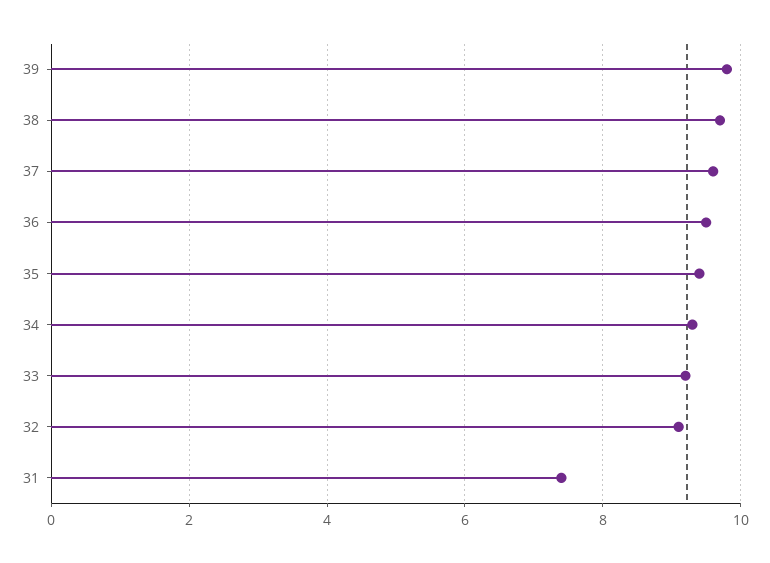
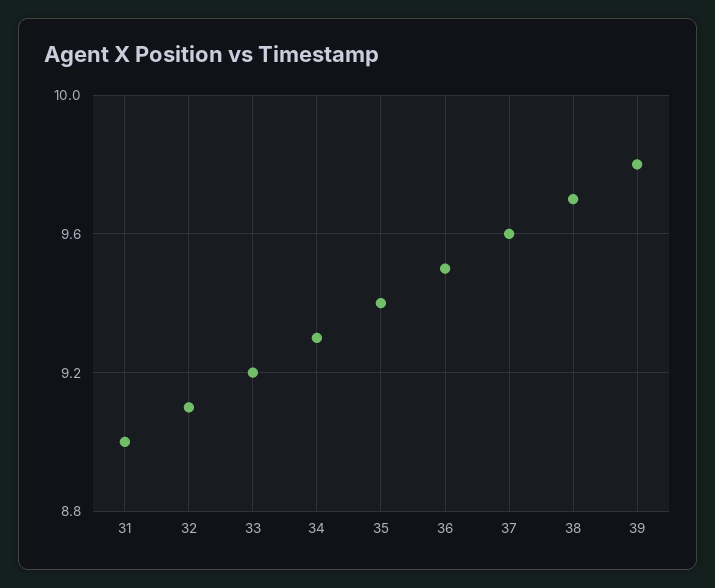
31: 7.5 -> 9

